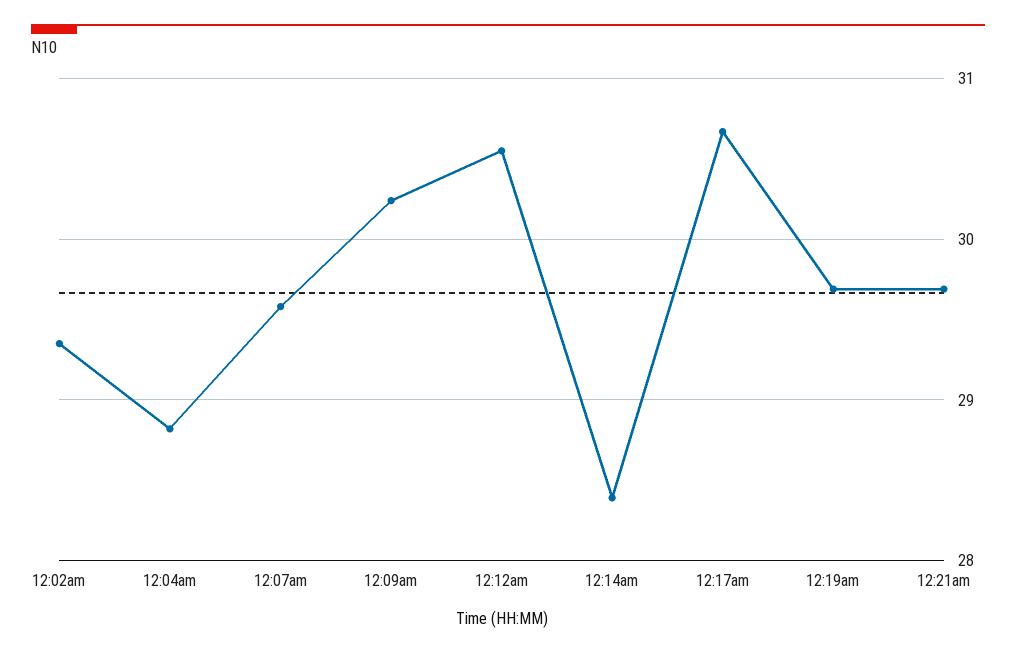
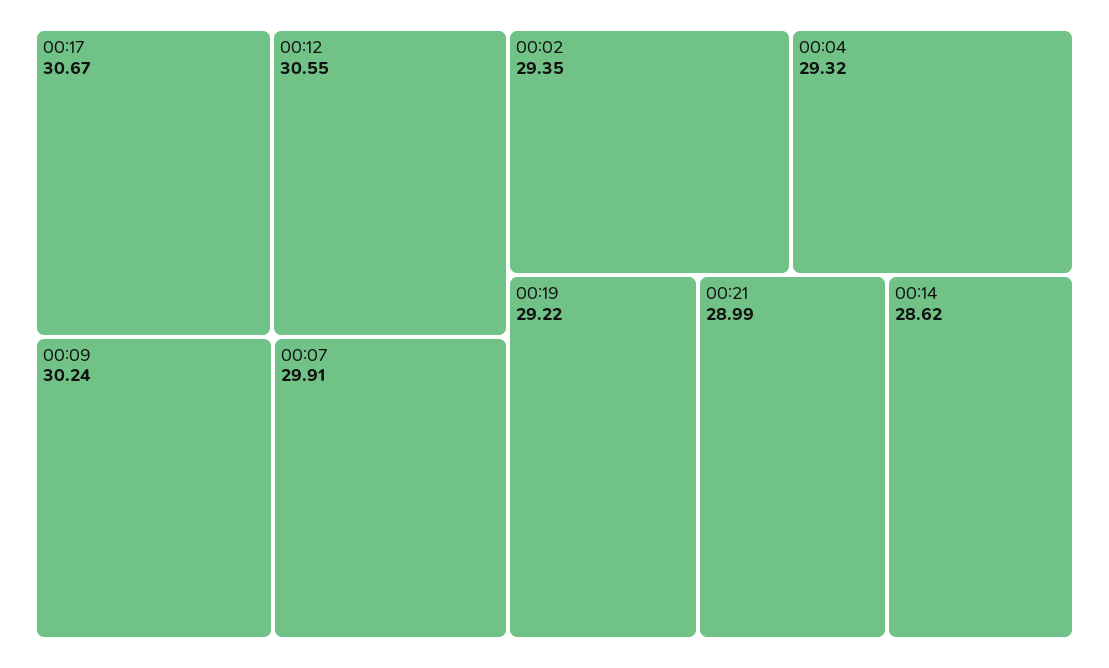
12:04am: 28.8 -> 29.32
12:07am: 29.6 -> 29.91
12:14am: 28.4 -> 28.62
12:19am: 29.7 -> 29.22
12:21am: 29.7 -> 28.99

